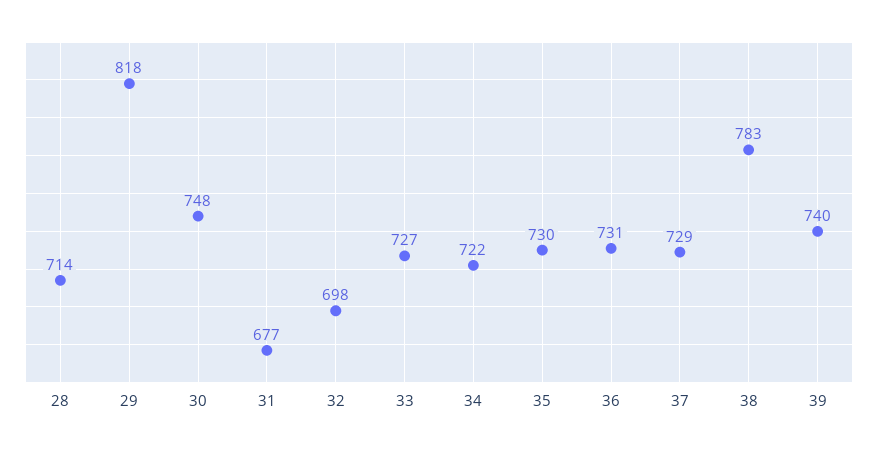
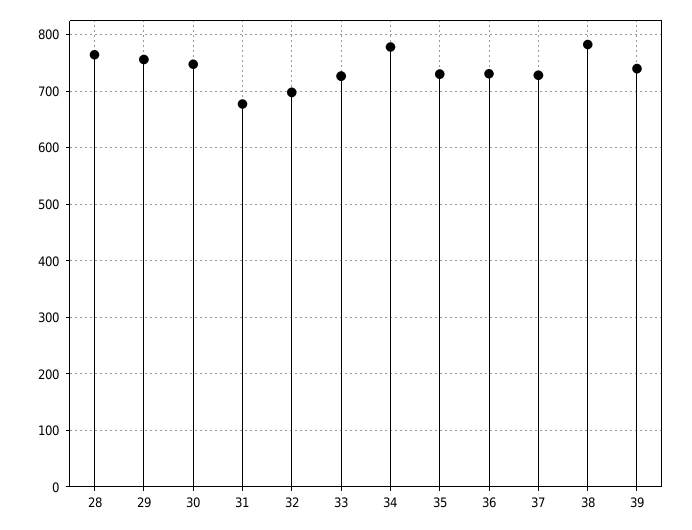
28: 714 -> 760
29: 818 -> 760
34: 722 -> 780

